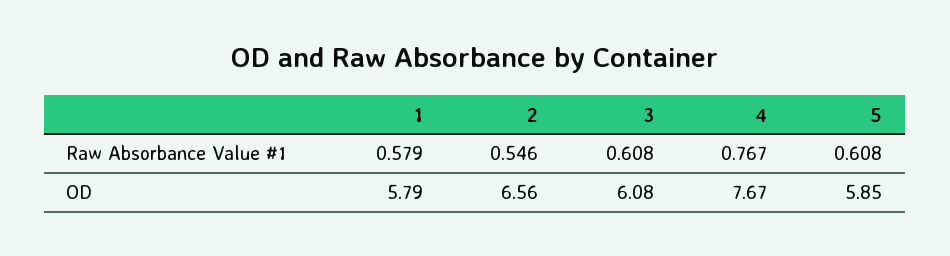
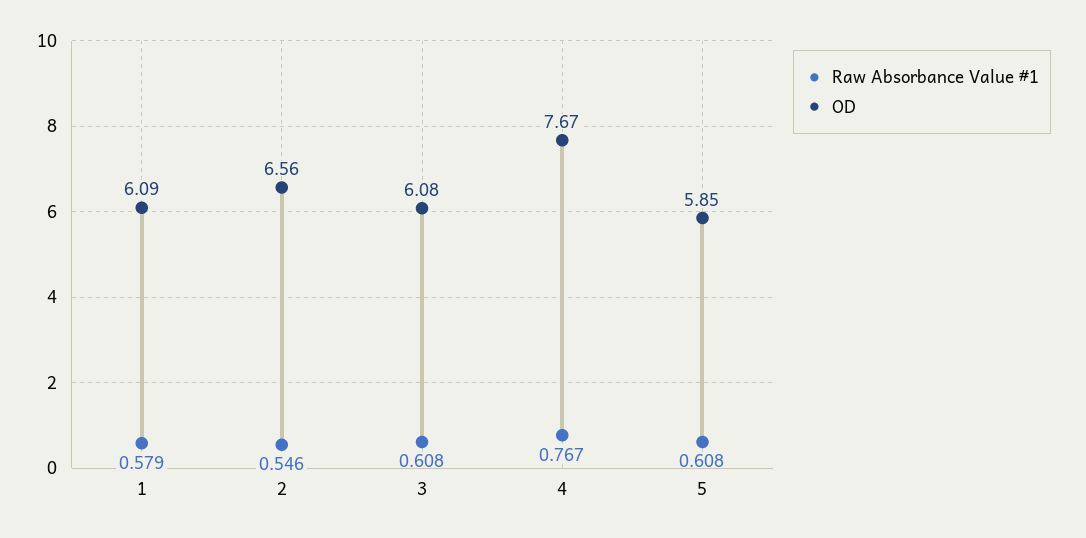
OD, 1: 5.79 -> 6.09

